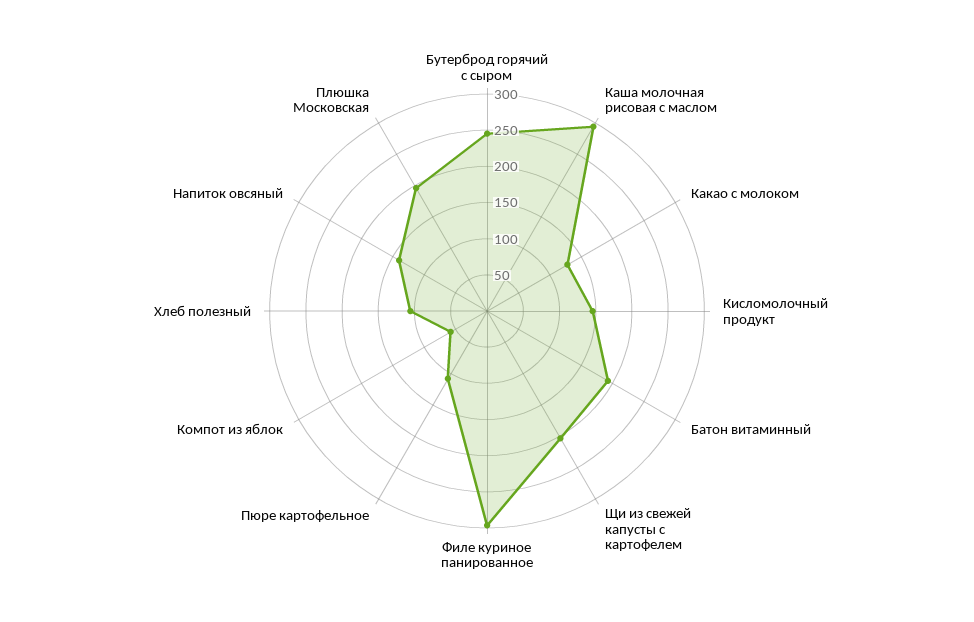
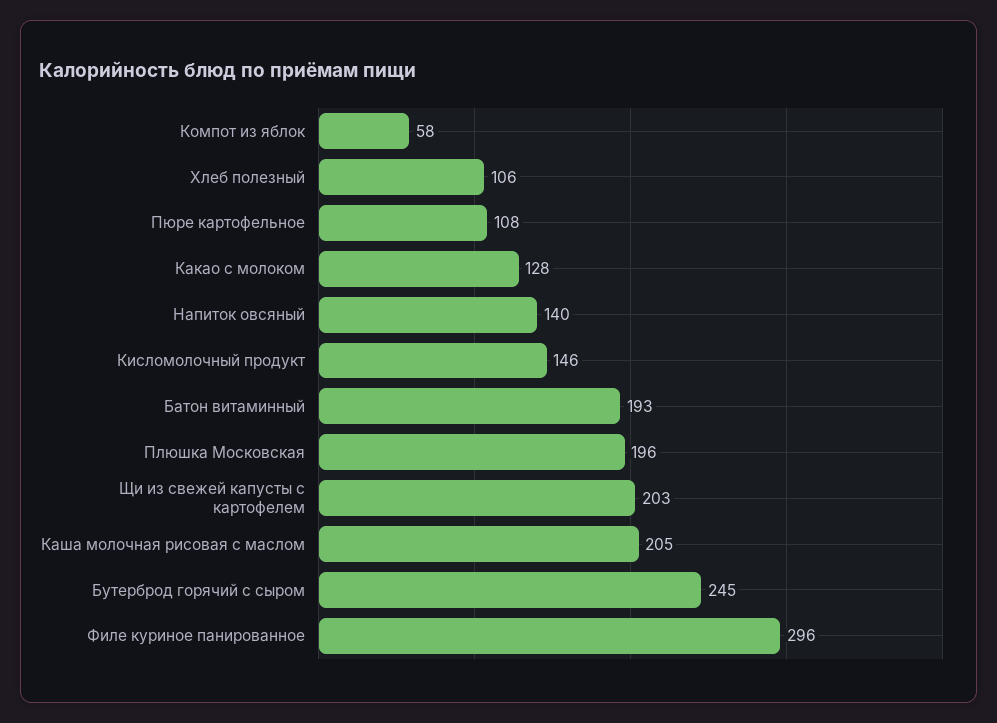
Каша молочная рисовая с маслом: 300 -> 205

